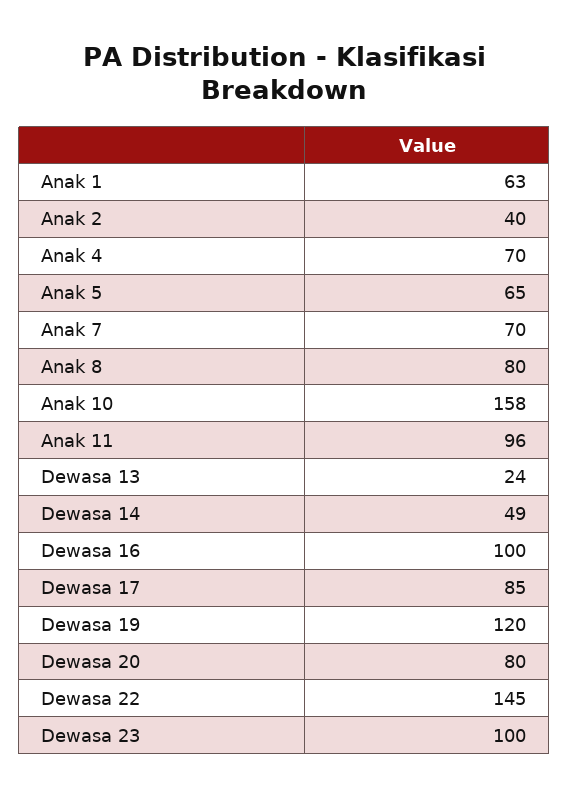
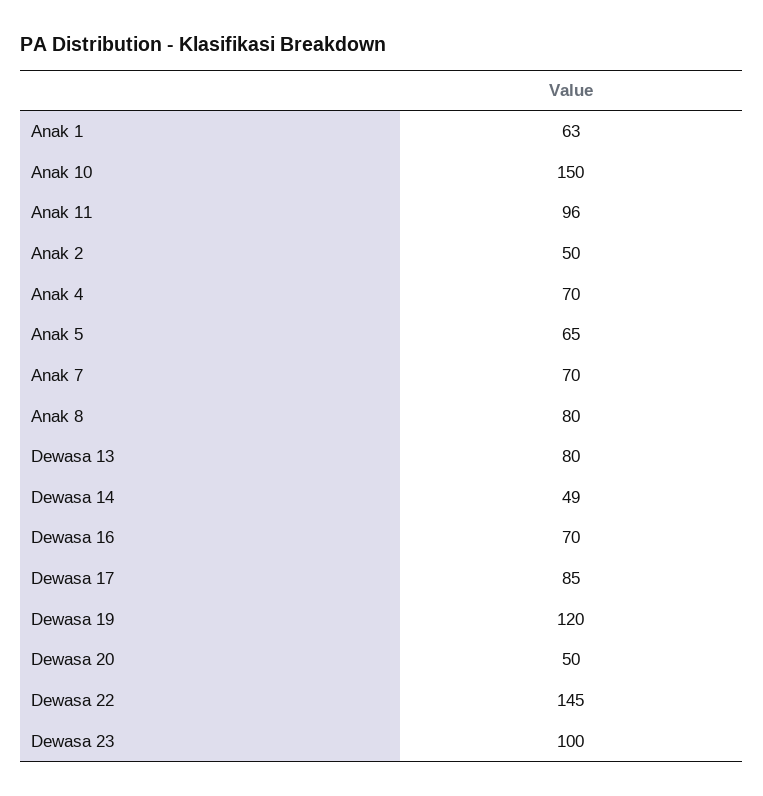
Anak 2: 40 -> 50
Anak 10: 158 -> 150
Dewasa 13: 24 -> 80
Dewasa 16: 100 -> 70
Dewasa 20: 80 -> 50

